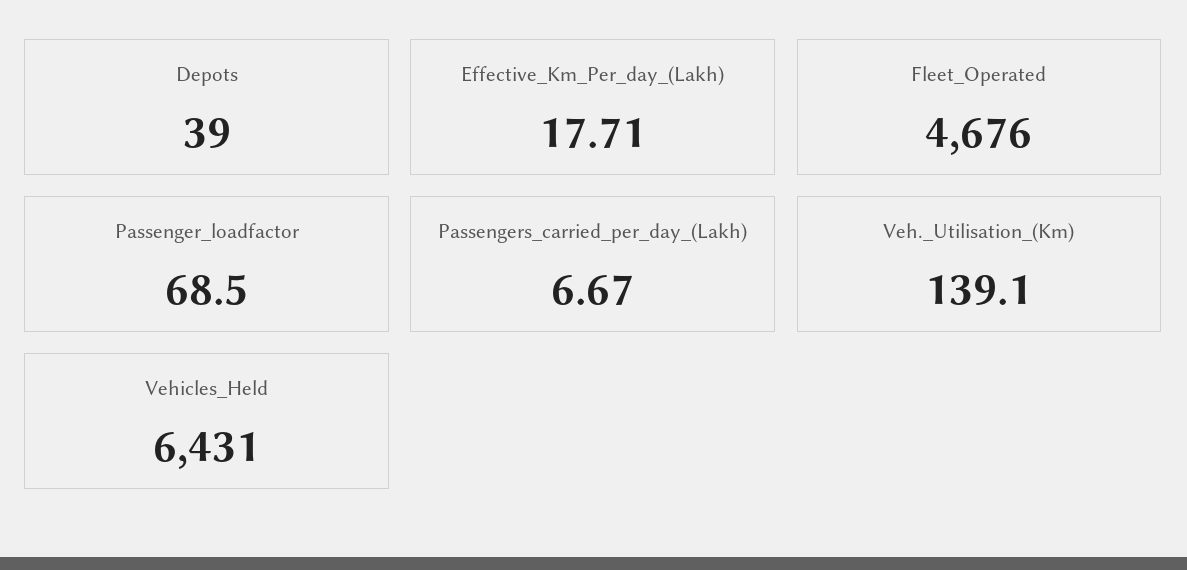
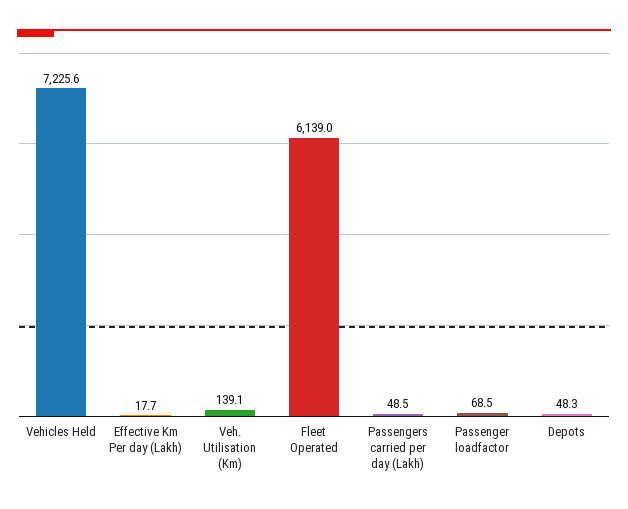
Depots: 39 -> 48.3
Fleet_Operated: 4676 -> 6139
Passengers_carried_per_day_(Lakh): 6.67 -> 48.5
Vehicles_Held: 6431 -> 7225.6

